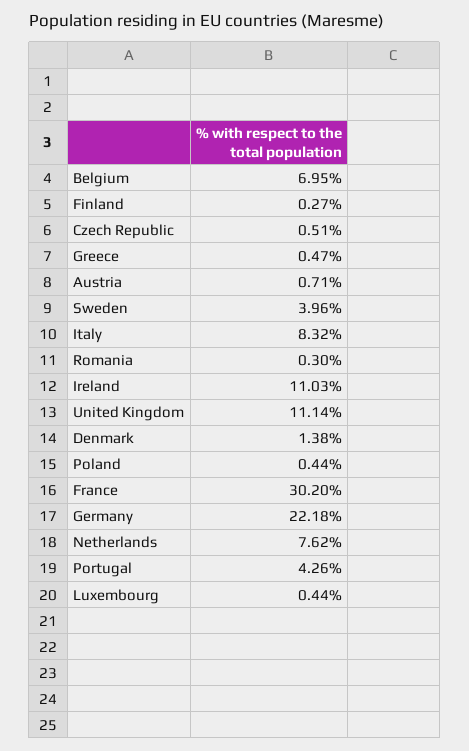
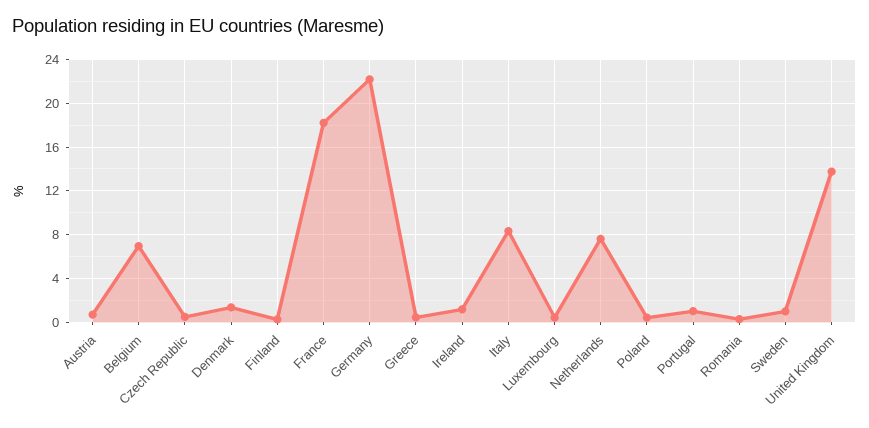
Sweden: 3.96 -> 1
Ireland: 11.03 -> 1
United Kingdom: 11.14 -> 14
France: 30.2 -> 18
Portugal: 4.26 -> 1

